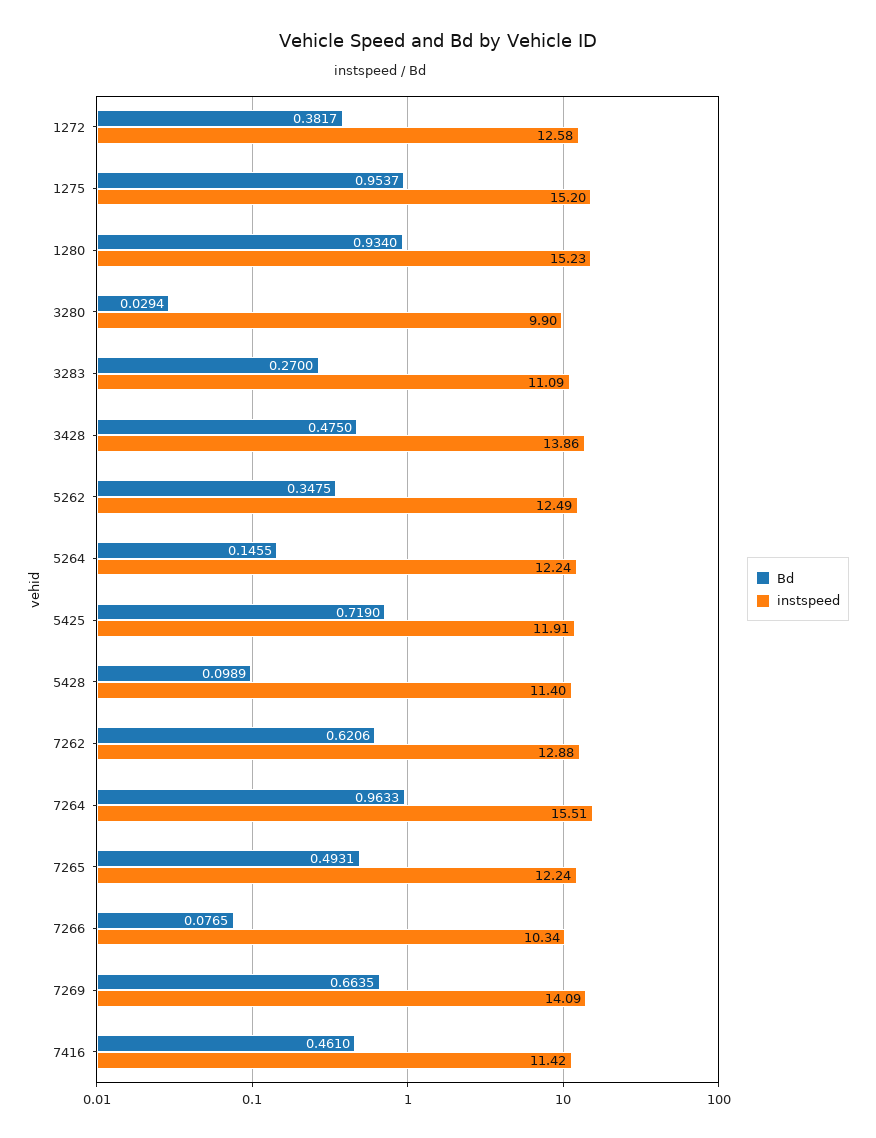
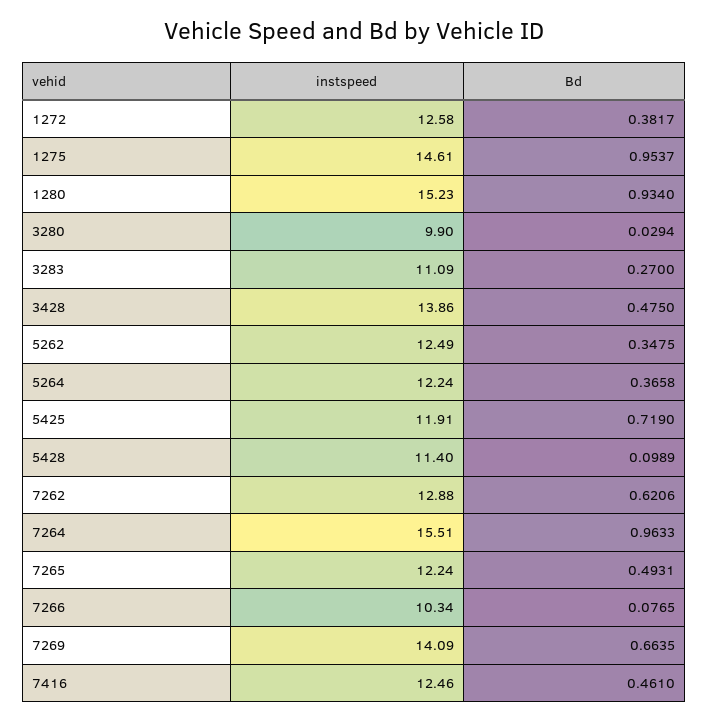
instspeed, 1275: 15.2 -> 14.61
Bd, 5264: 0.1455 -> 0.3658
instspeed, 7416: 11.42 -> 12.46

